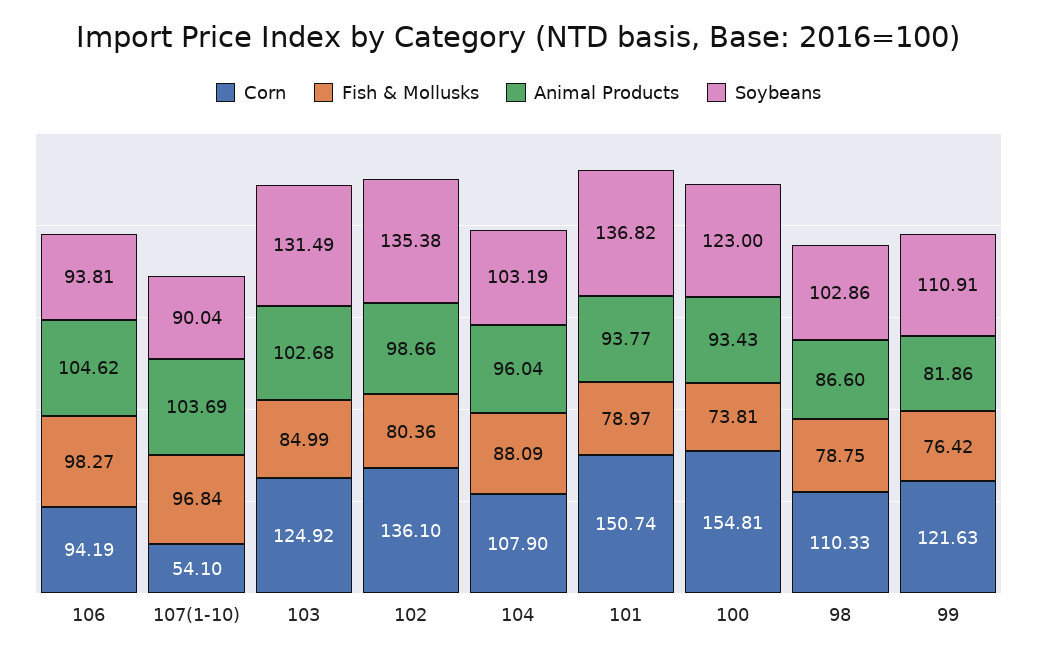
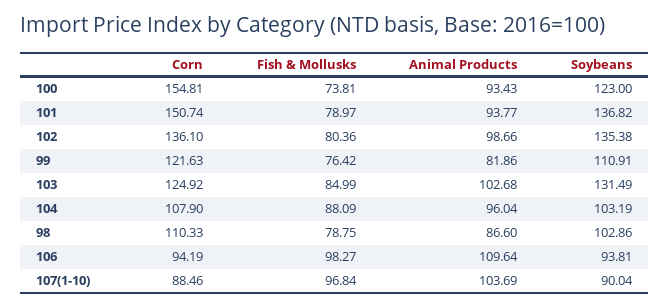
Animal Products, 106: 104.62 -> 109.64
Corn, 107(1-10): 54.1 -> 88.46

